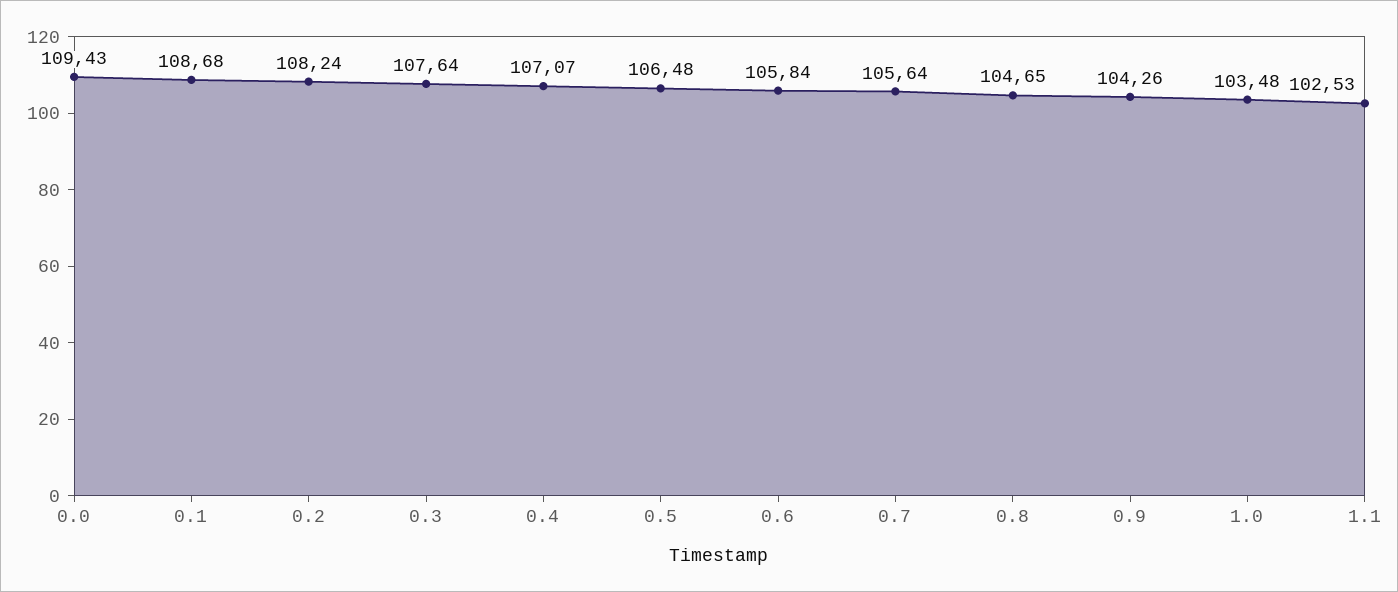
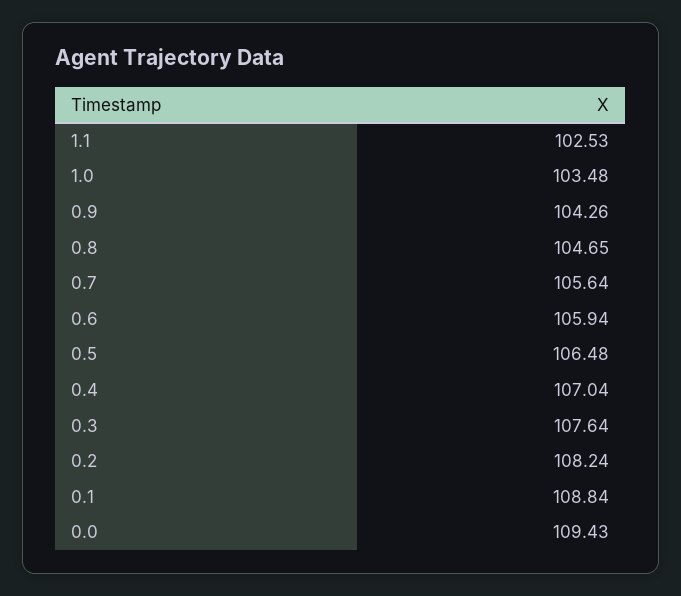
0.1: 108.68 -> 108.84
0.4: 107.07 -> 107.04
0.6: 105.84 -> 105.94

